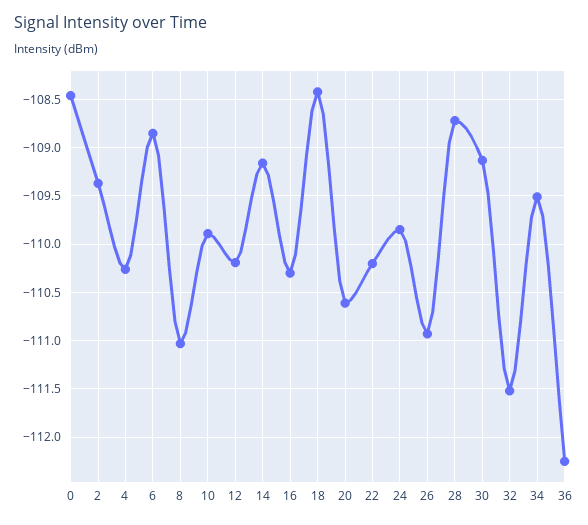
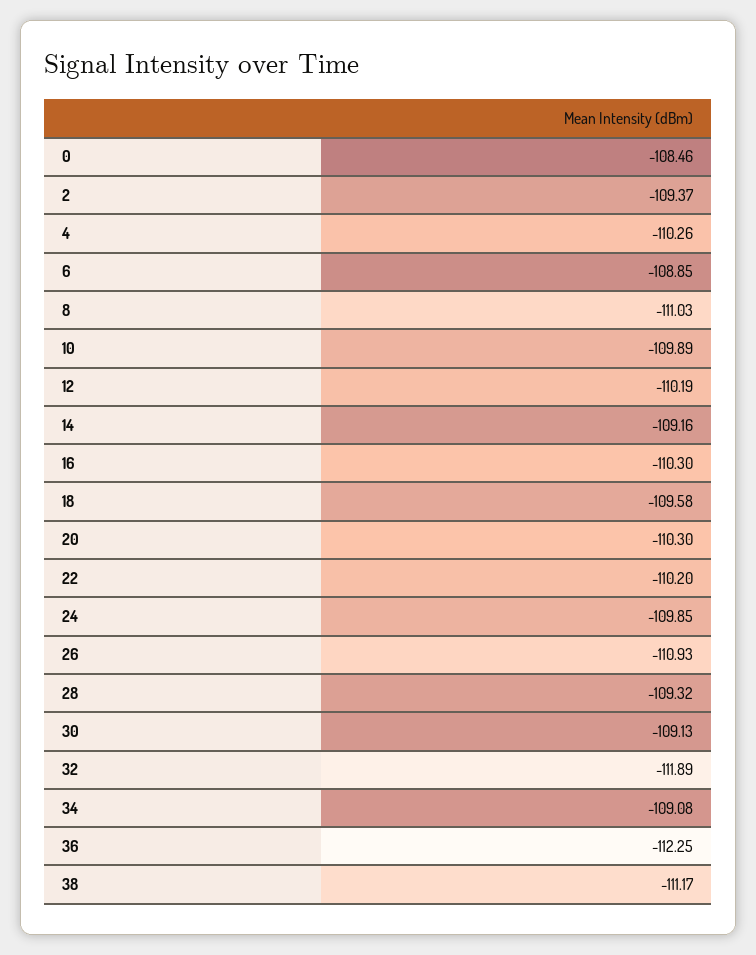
18: -108.4 -> -109.58
20: -110.6 -> -110.3
28: -108.7 -> -109.32
32: -111.5 -> -111.89
34: -109.5 -> -109.08
38: none -> -111.17

